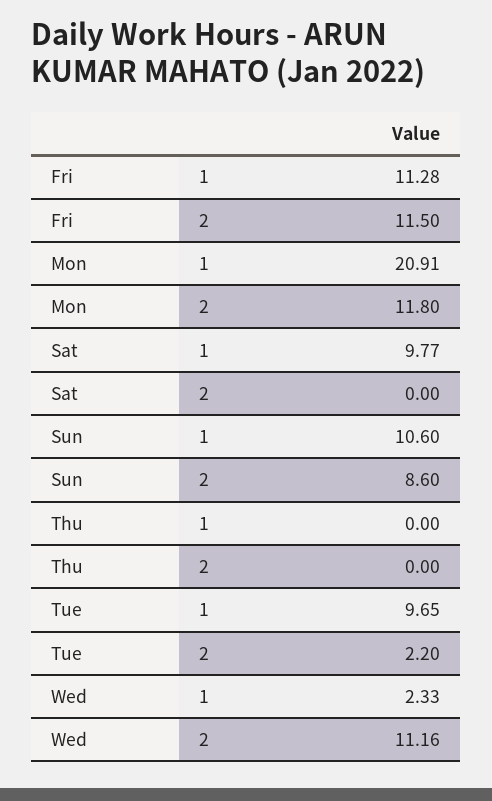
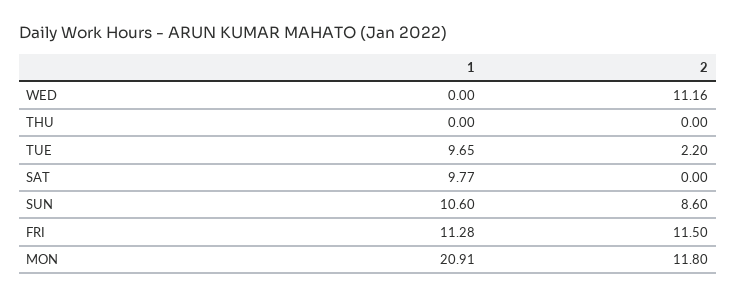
Wed, 1: 2.33 -> 0

